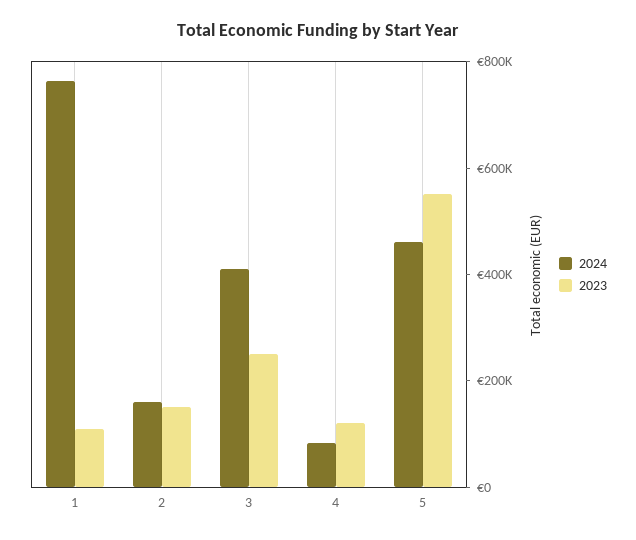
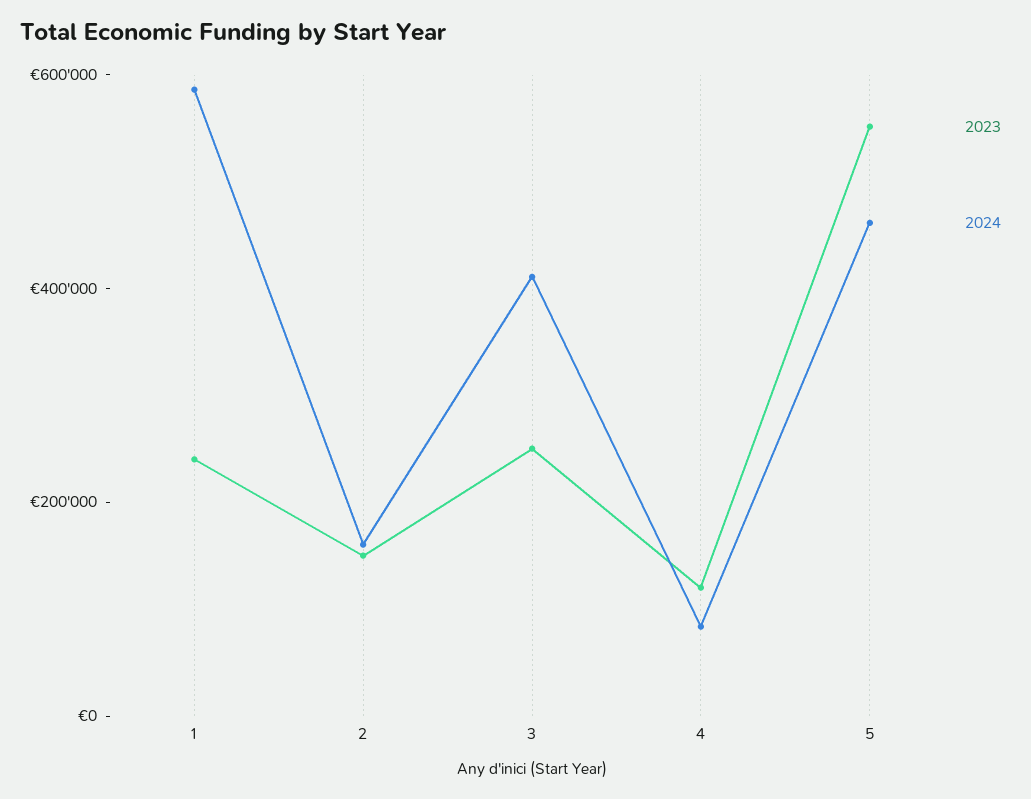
2024, 1: 750000 -> 600000
2023, 1: 100000 -> 250000

